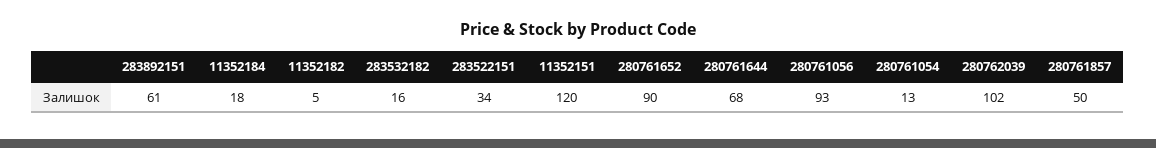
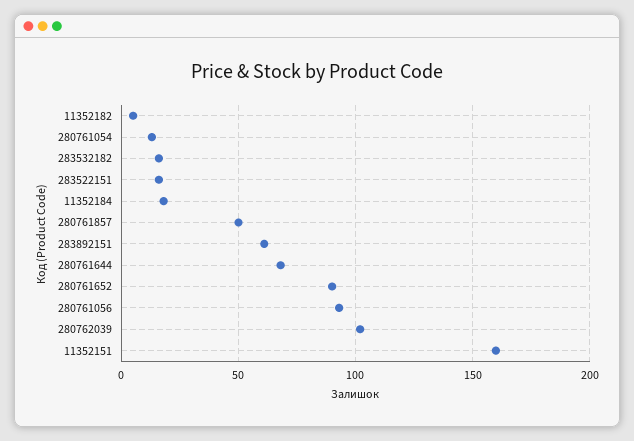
283522151: 34 -> 15
11352151: 120 -> 160

